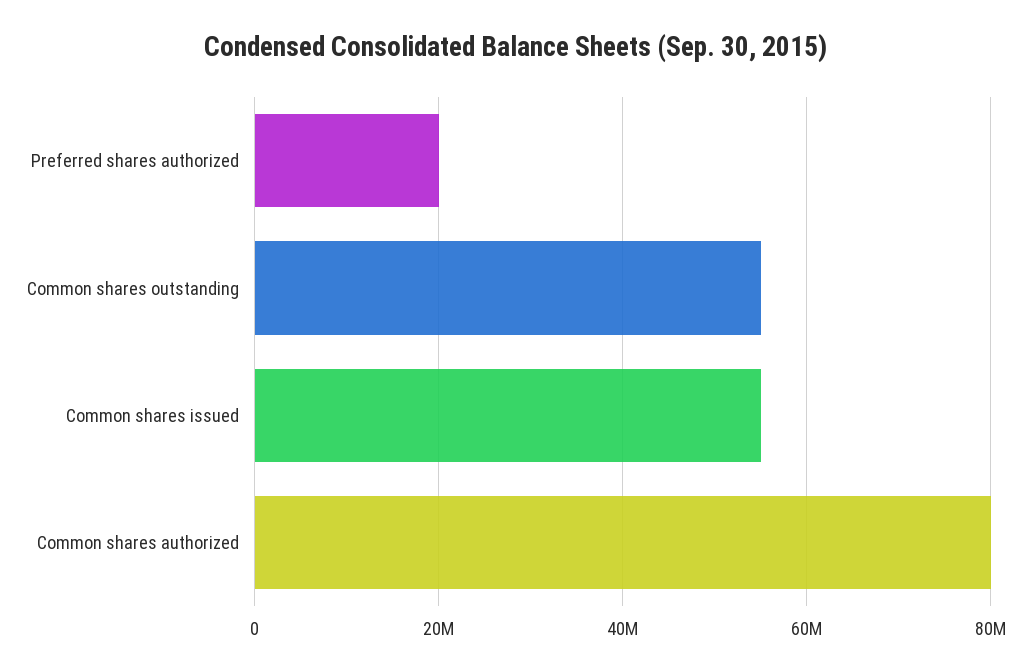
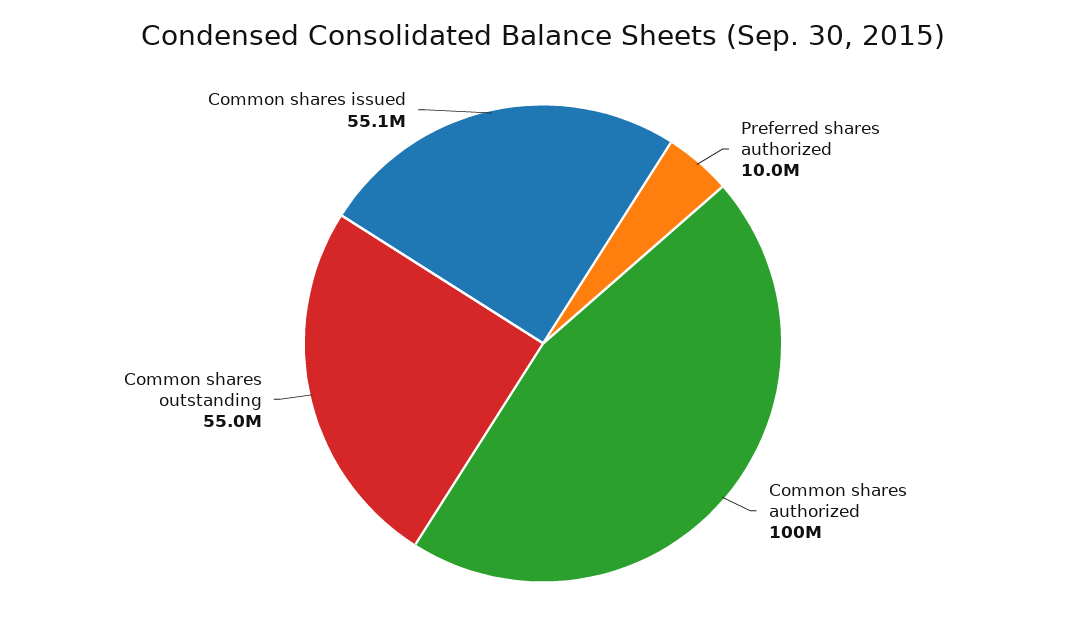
Preferred shares authorized: 20000000 -> 10000000
Common shares authorized: 80000000 -> 100000000

